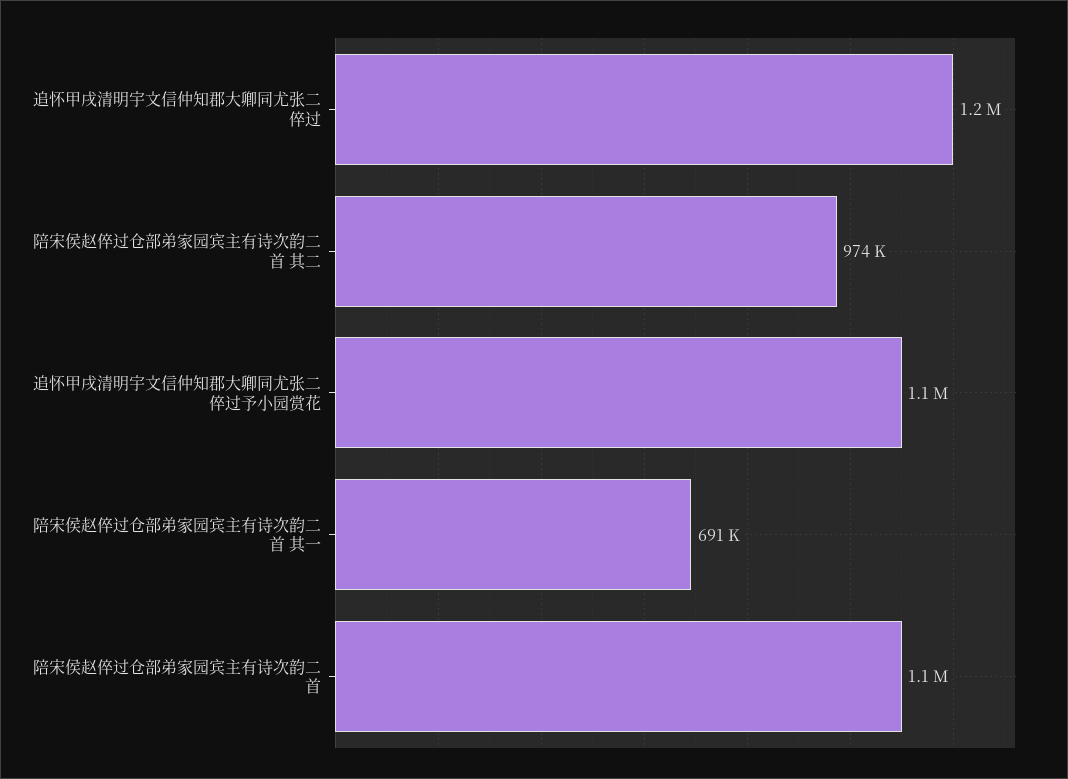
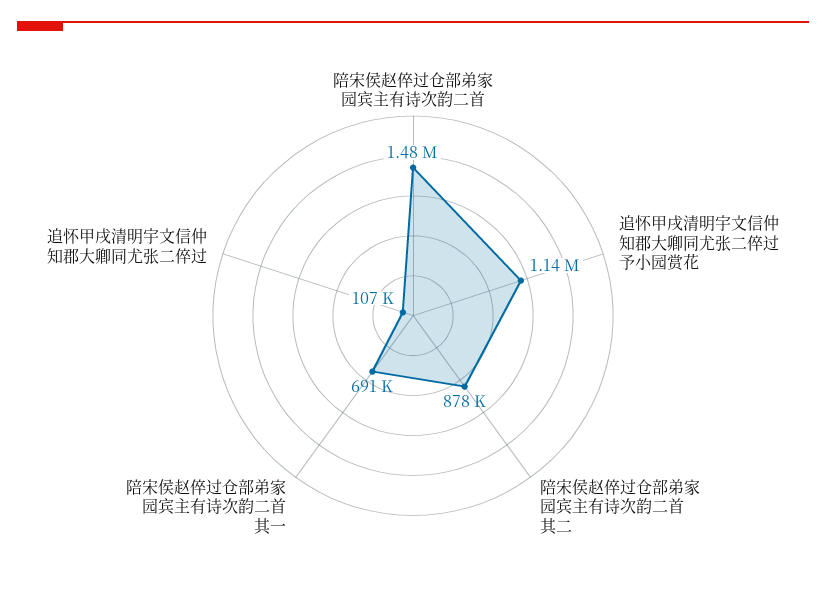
追怀甲戌清明宇文信仲知郡大卿同尤张二倅过: 1200000 -> 107000
陪宋侯赵倅过仓部弟家园宾主有诗次韵二首 其二: 974000 -> 878000
陪宋侯赵倅过仓部弟家园宾主有诗次韵二首: 1100000 -> 1480000

